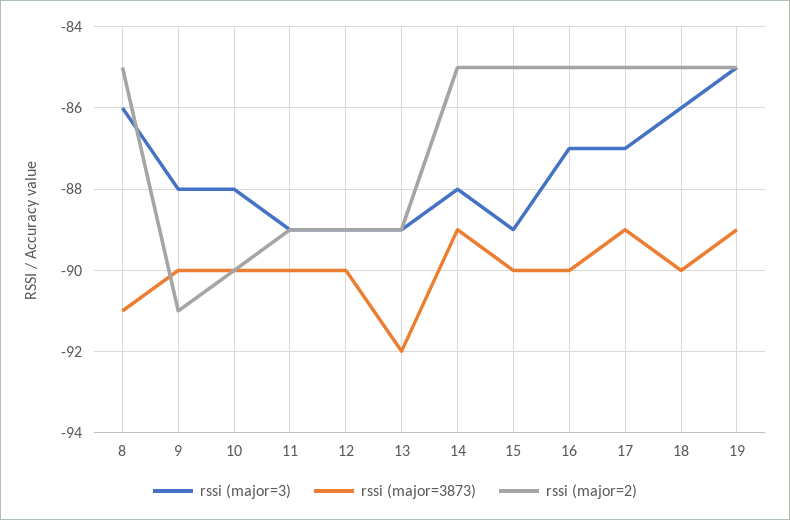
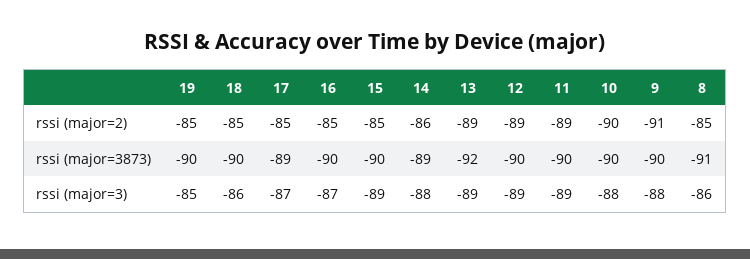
rssi (major=2), 14: -85 -> -86
rssi (major=3873), 19: -89 -> -90

